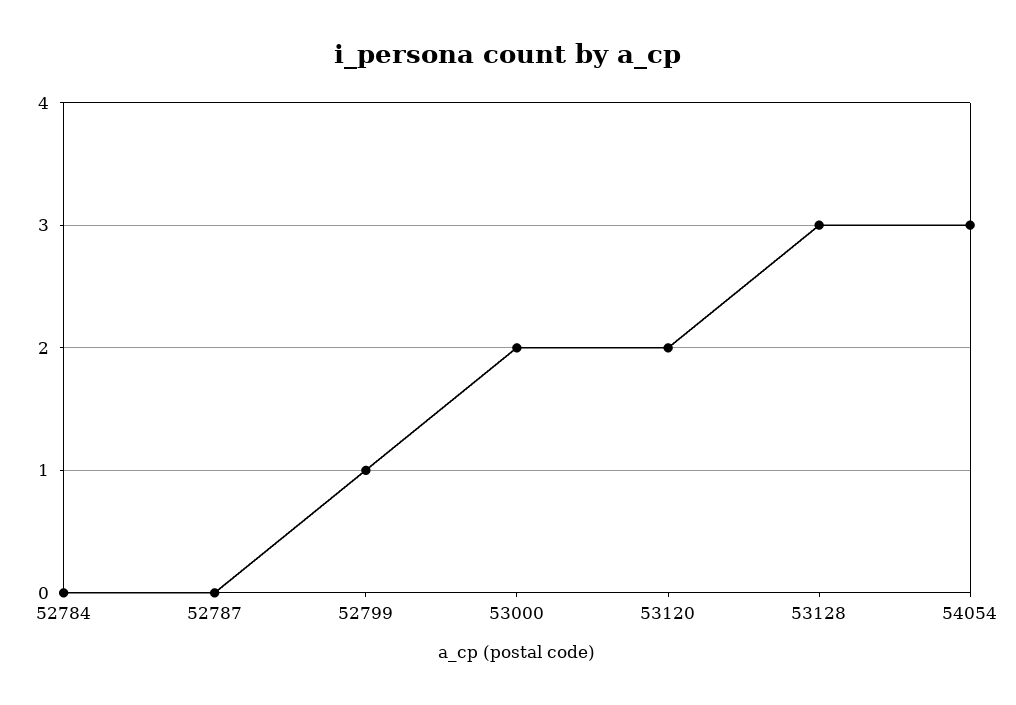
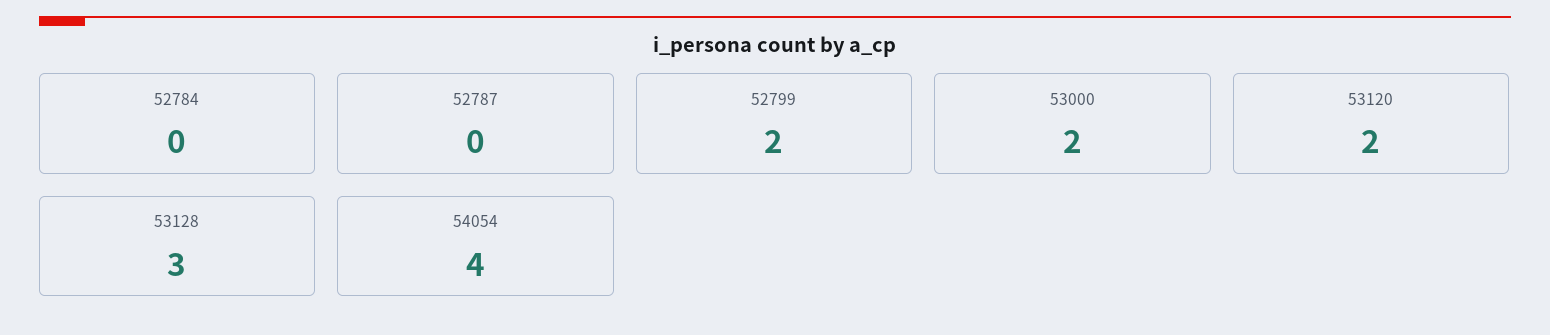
52799: 1 -> 2
54054: 3 -> 4

